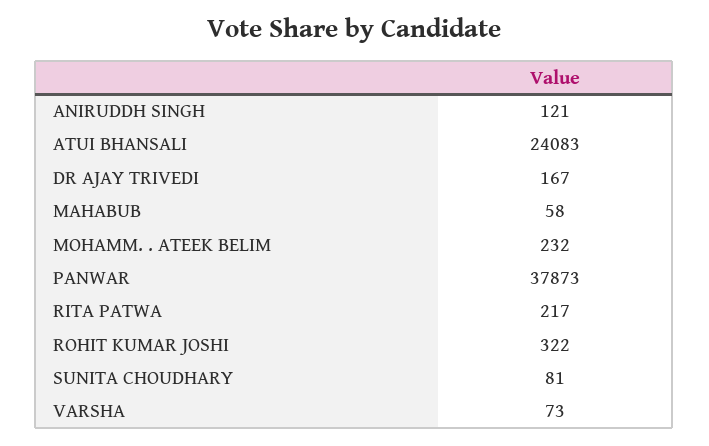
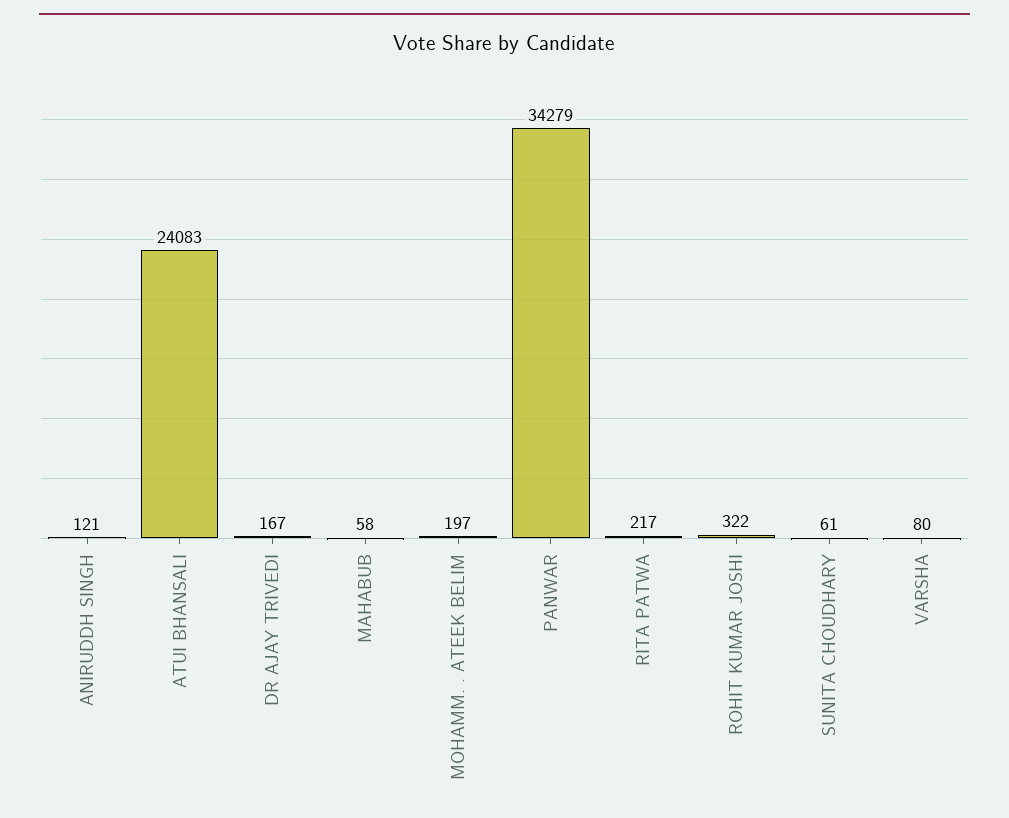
MOHAMM. . ATEEK BELIM: 232 -> 197
PANWAR: 37873 -> 34279
SUNITA CHOUDHARY: 81 -> 61
VARSHA: 73 -> 80

